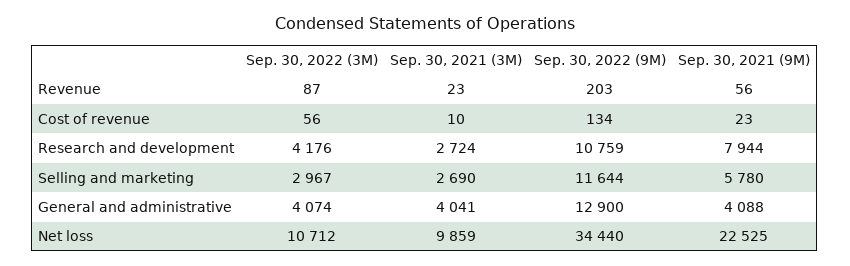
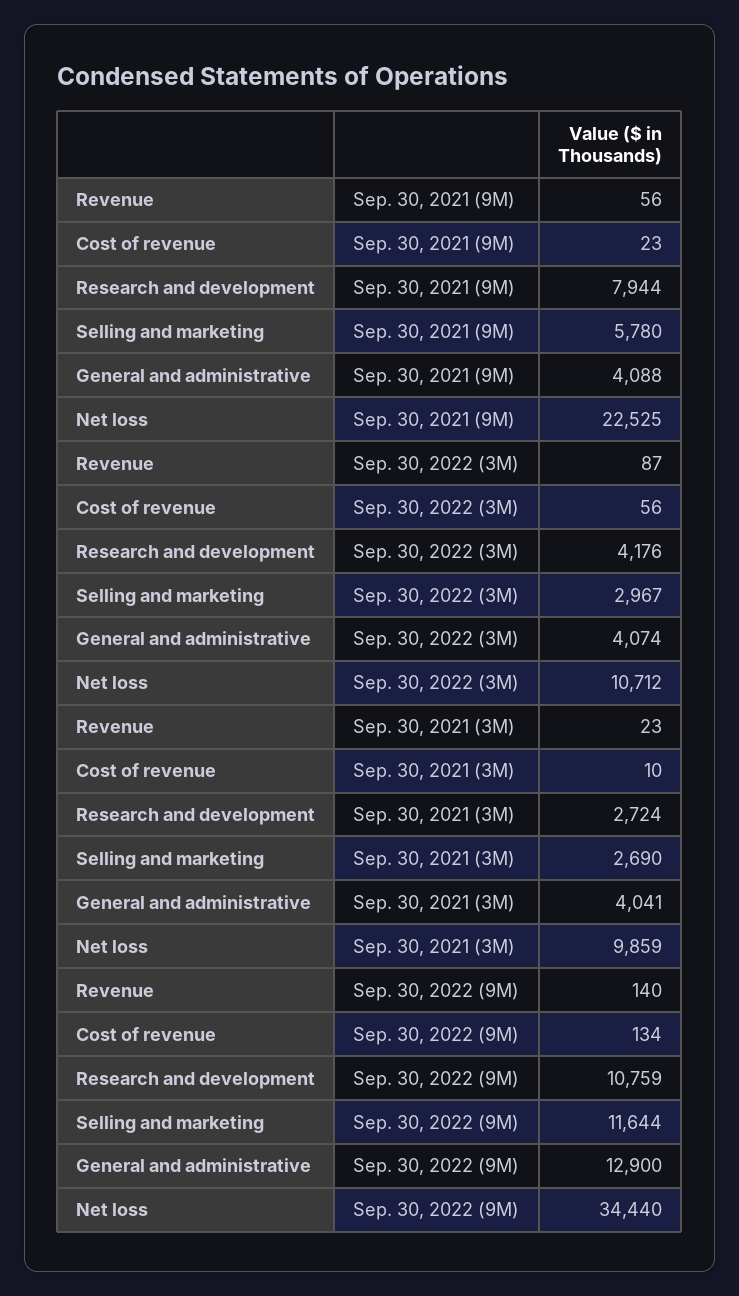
Sep. 30, 2022 (9M), Revenue: 203 -> 140

